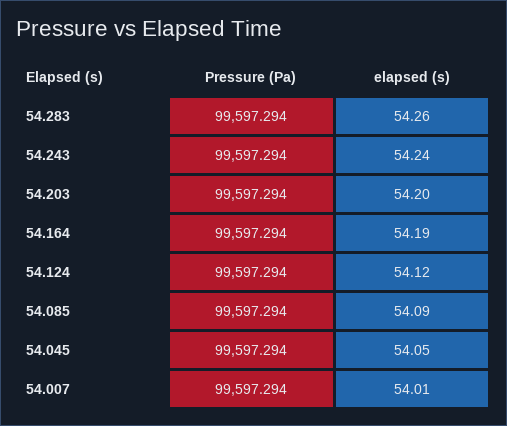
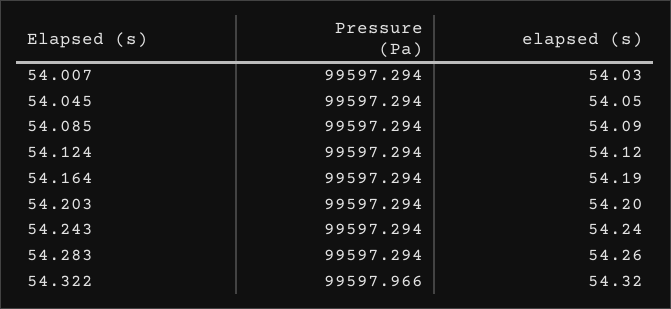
elapsed (s), 54.007: 54.01 -> 54.03
Pressure (Pa), 54.322: none -> 99597.966
elapsed (s), 54.322: none -> 54.32

